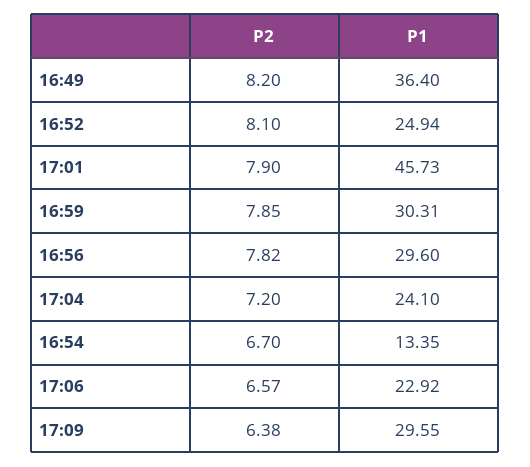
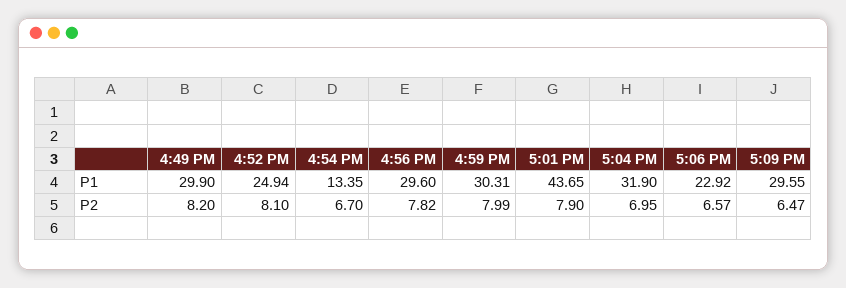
P1, 16:49: 36.4 -> 29.9
P1, 17:01: 45.73 -> 43.65
P2, 16:59: 7.85 -> 7.99
P2, 17:04: 7.2 -> 6.95
P1, 17:04: 24.1 -> 31.9
P2, 17:09: 6.38 -> 6.47

